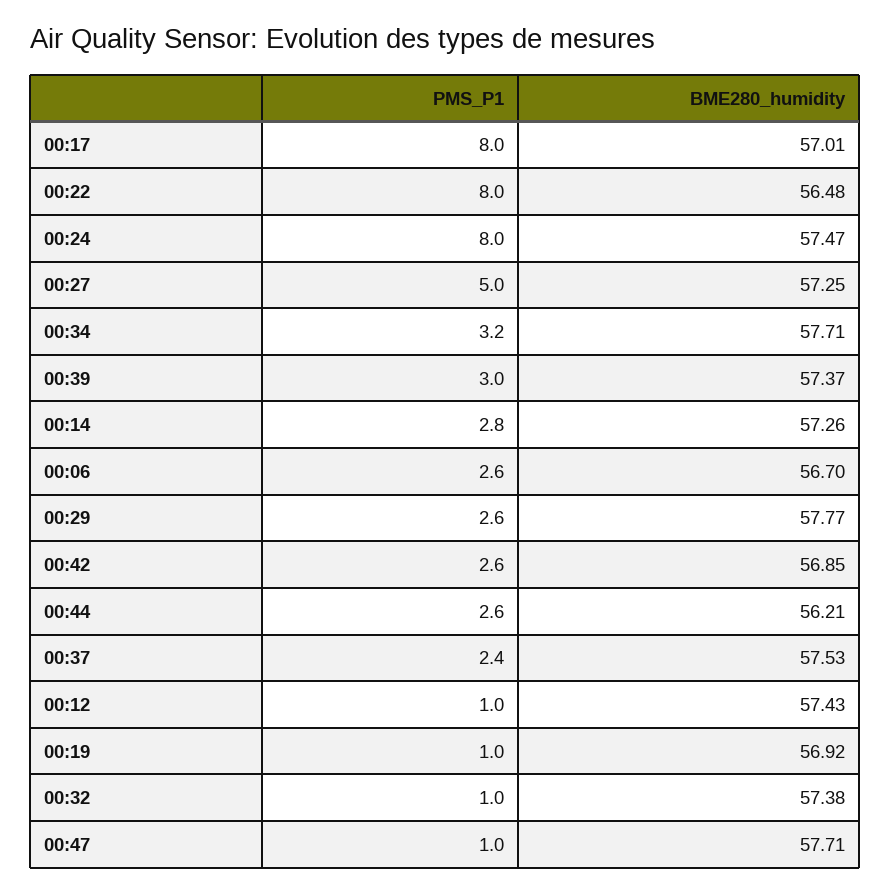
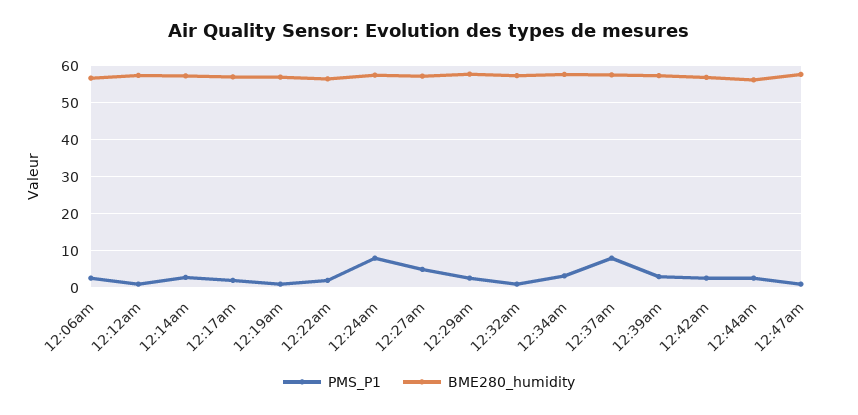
PMS_P1, 00:17: 8 -> 2
PMS_P1, 00:22: 8 -> 2
PMS_P1, 00:37: 2.4 -> 8

